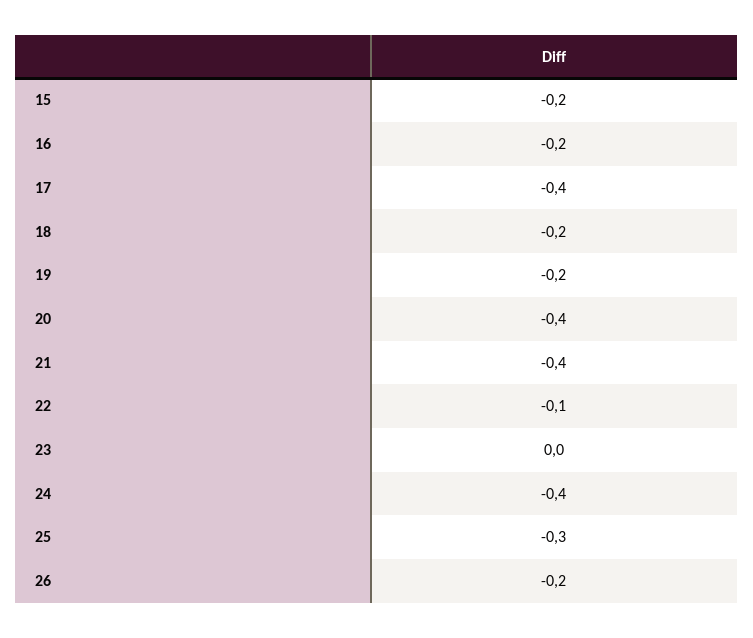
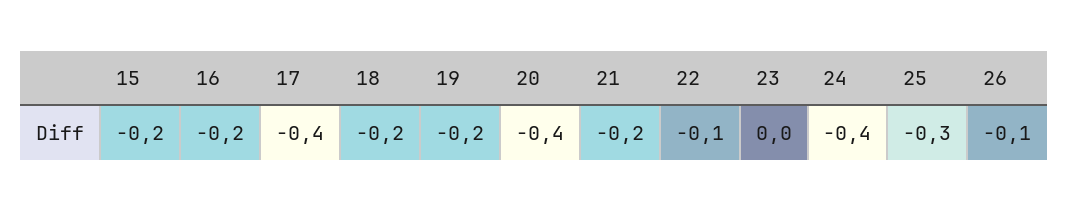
21: -0.4 -> -0.2
26: -0.2 -> -0.1

